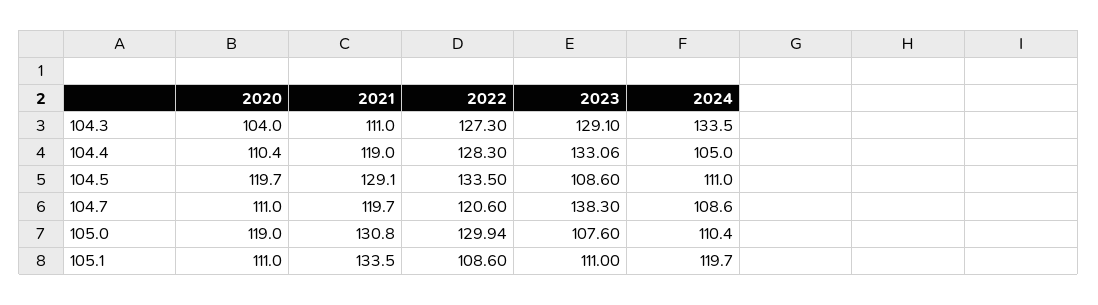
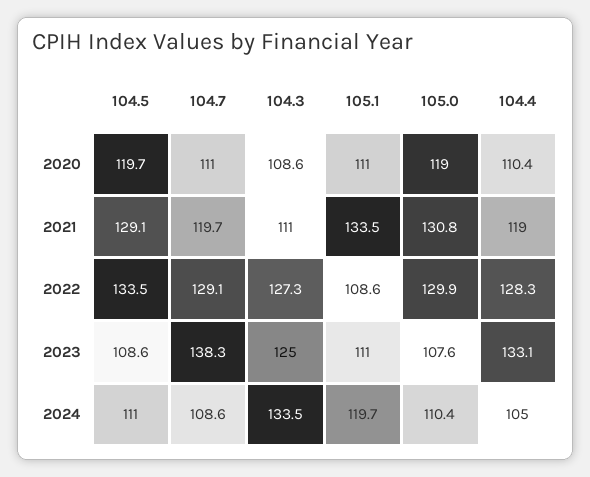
2020, 104.3: 104 -> 108.6
2023, 104.3: 129.1 -> 125
2022, 104.7: 120.6 -> 129.1

